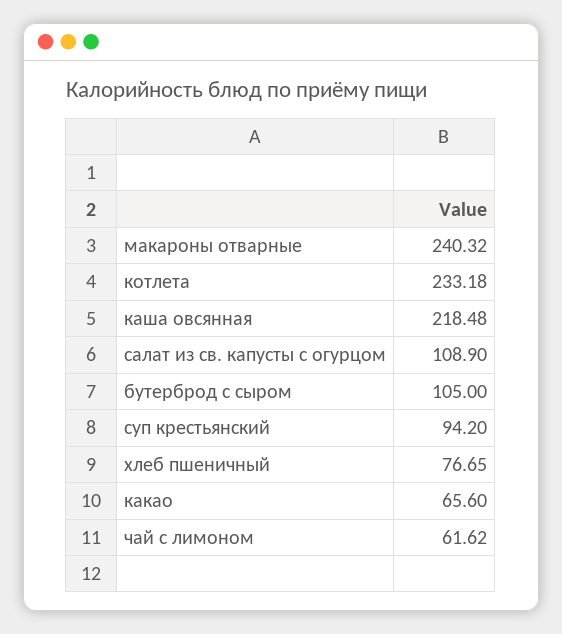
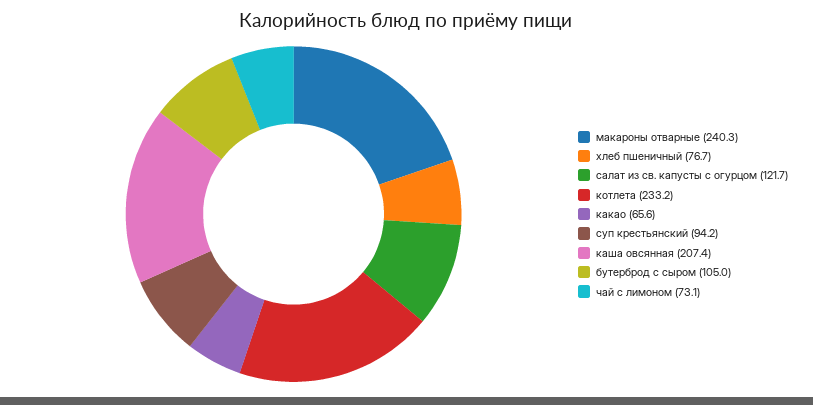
каша овсянная: 218.48 -> 207.4
салат из св. капусты с огурцом: 108.9 -> 121.7
чай с лимоном: 61.62 -> 73.1

